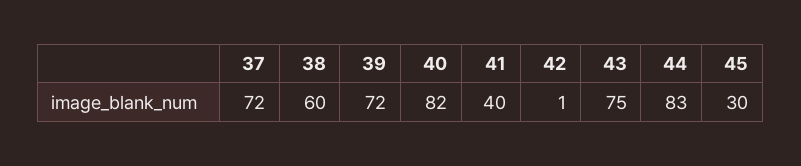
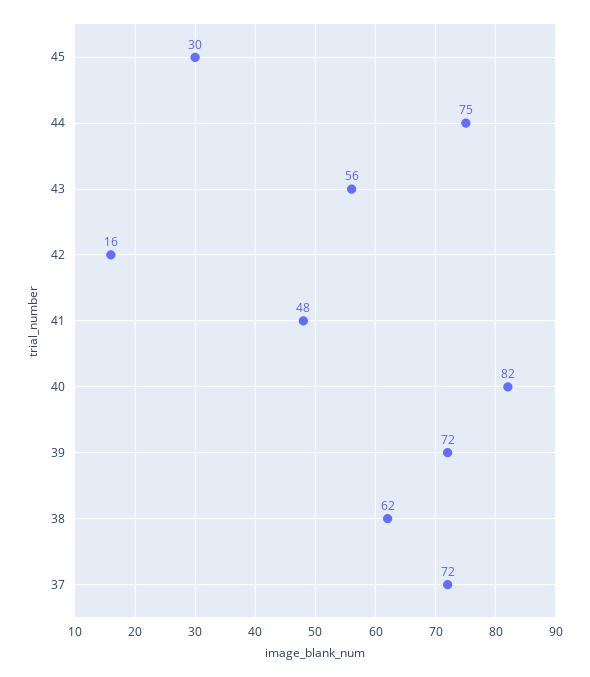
38: 60 -> 62
41: 40 -> 48
42: 1 -> 16
43: 75 -> 56
44: 83 -> 75

